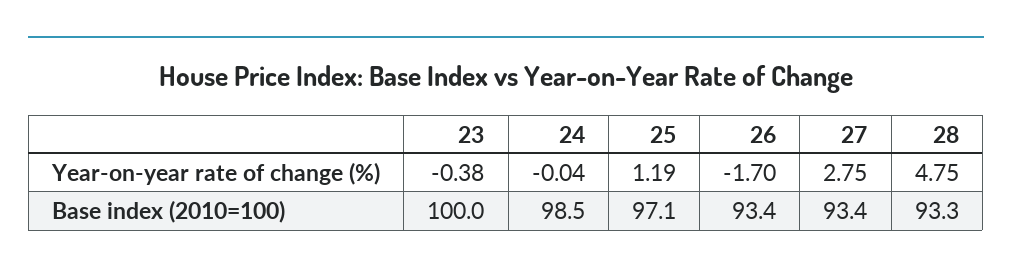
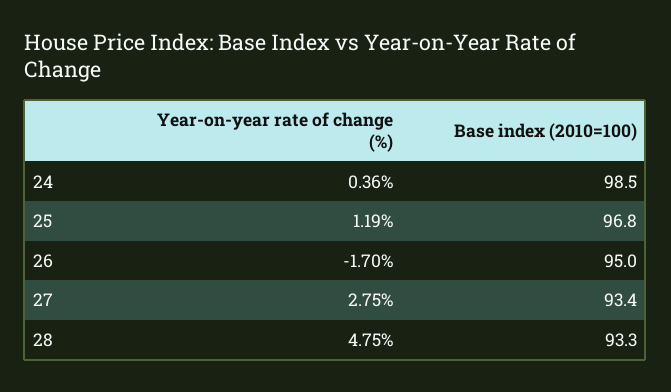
23, Year-on-year rate of change (%): -0.38 -> none
24, Year-on-year rate of change (%): -0.04 -> 0.36
23, Base index (2010=100): 100 -> none
25, Base index (2010=100): 97.1 -> 96.8
26, Base index (2010=100): 93.4 -> 95

